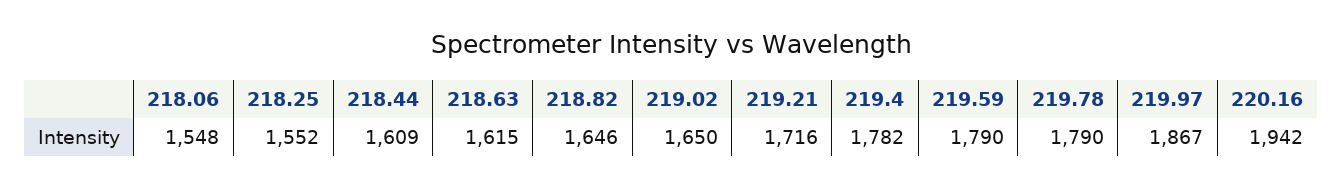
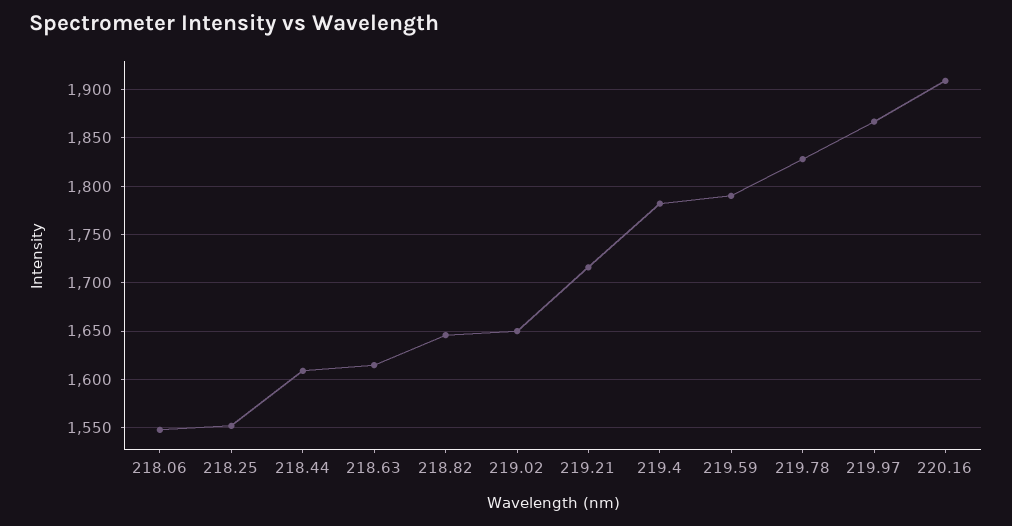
219.78: 1790 -> 1830
220.16: 1942 -> 1910

